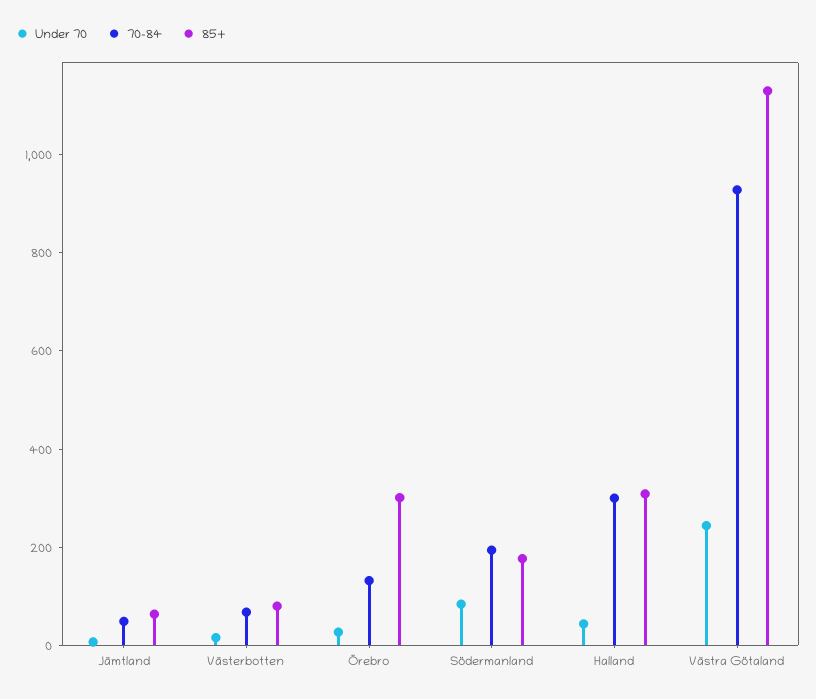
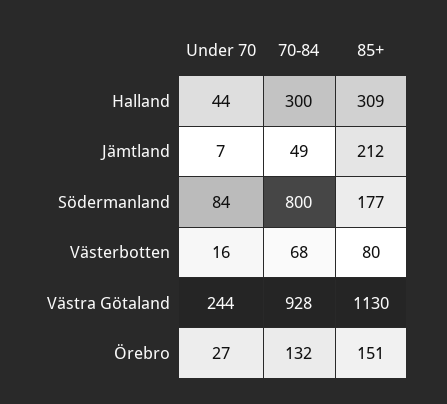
85+, Jämtland: 50 -> 212
85+, Örebro: 300 -> 151
70-84, Södermanland: 200 -> 800

